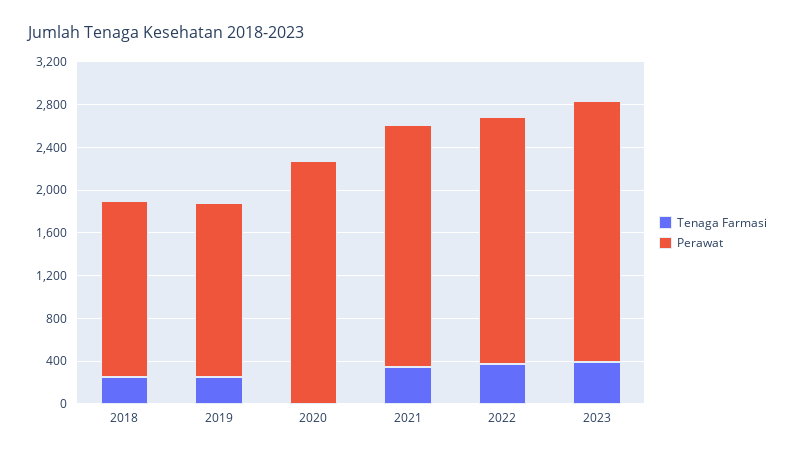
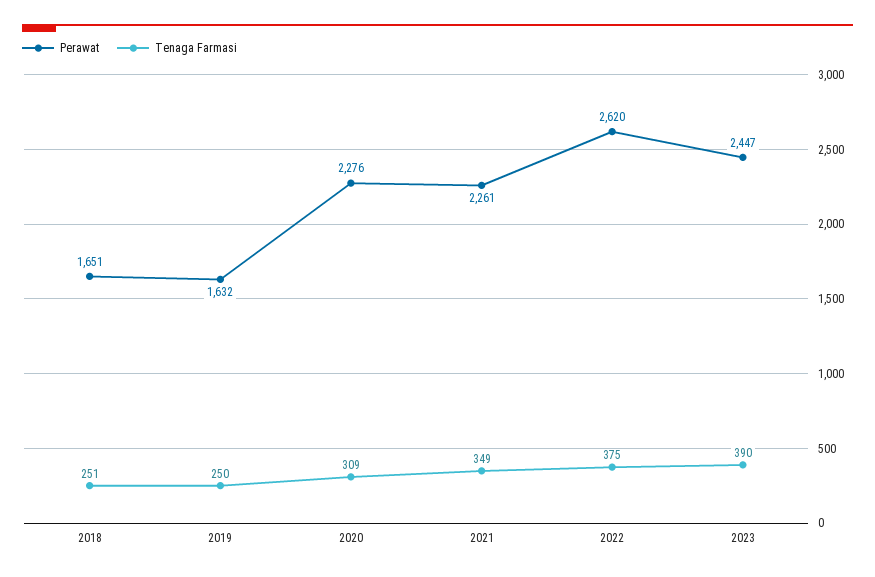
Tenaga Farmasi, 2020: 0 -> 309
Perawat, 2022: 2300 -> 2620

